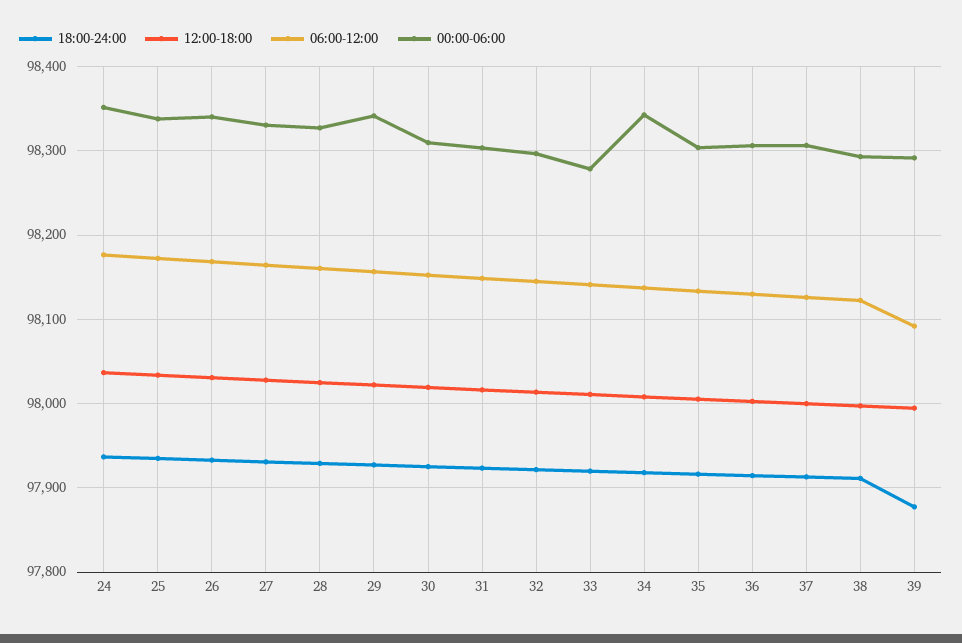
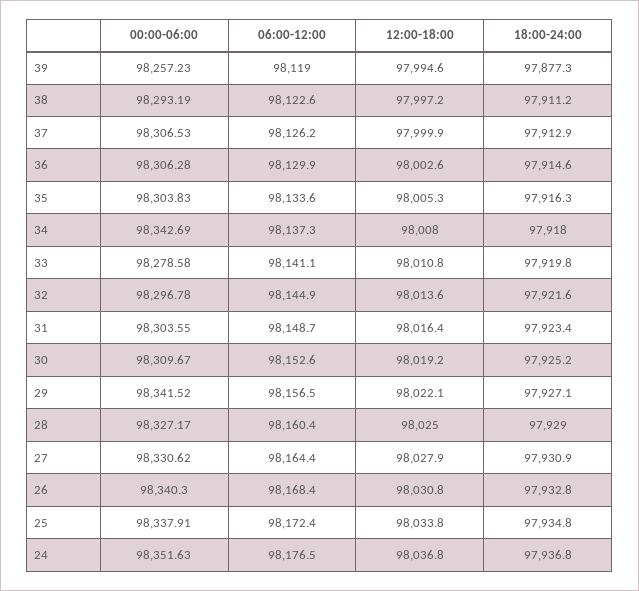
06:00-12:00, 39: 98090 -> 98119
00:00-06:00, 39: 98290 -> 98257.23

